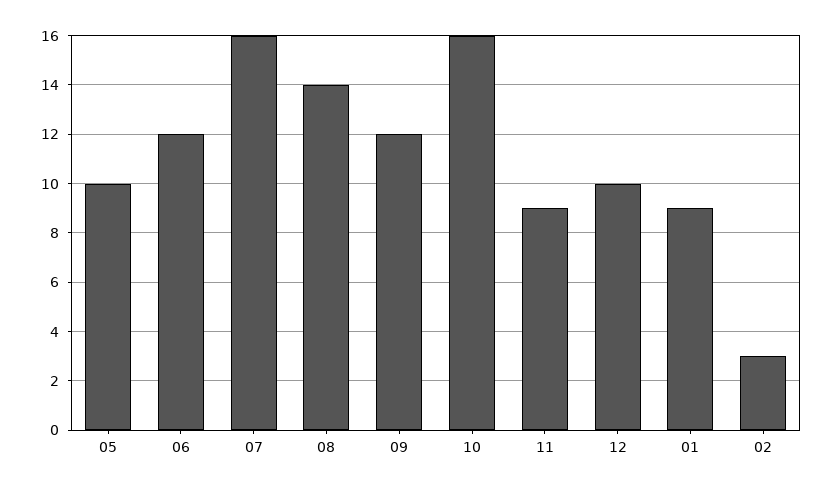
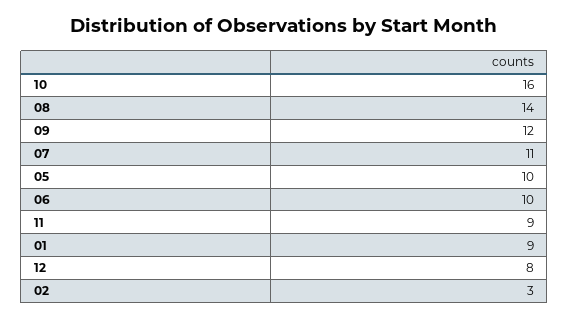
06: 12 -> 10
07: 16 -> 11
12: 10 -> 8

